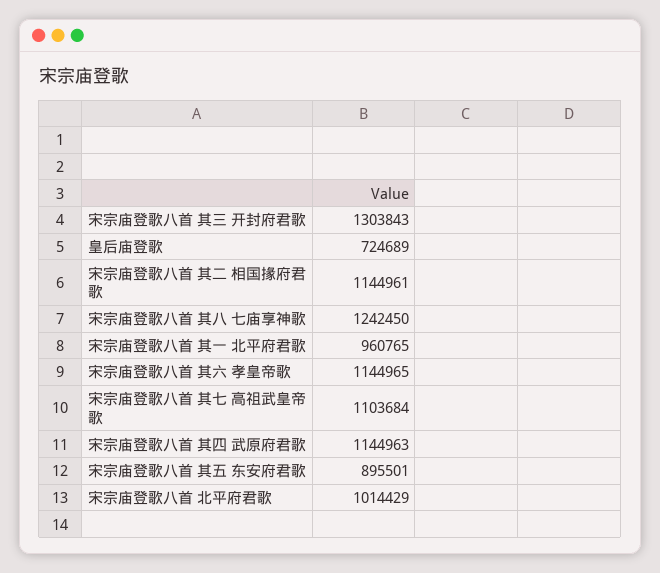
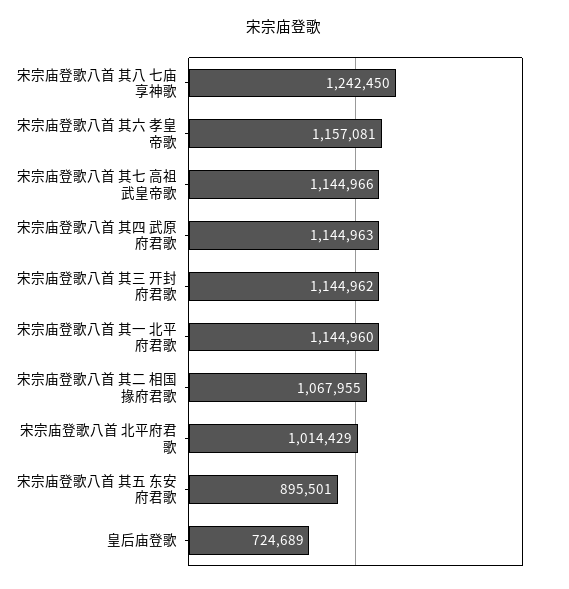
宋宗庙登歌八首 其三 开封府君歌: 1303843 -> 1144962
宋宗庙登歌八首 其二 相国掾府君歌: 1144961 -> 1067955
宋宗庙登歌八首 其一 北平府君歌: 960765 -> 1144960
宋宗庙登歌八首 其六 孝皇帝歌: 1144965 -> 1157081
宋宗庙登歌八首 其七 高祖武皇帝歌: 1103684 -> 1144966

